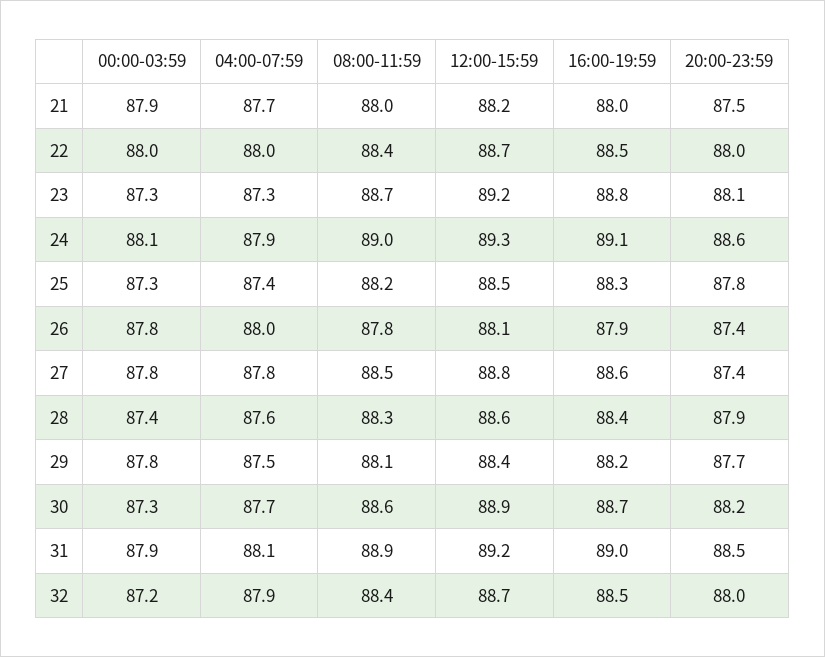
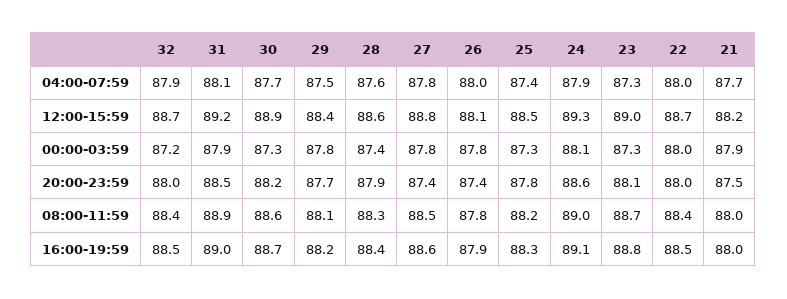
12:00-15:59, 23: 89.2 -> 89

